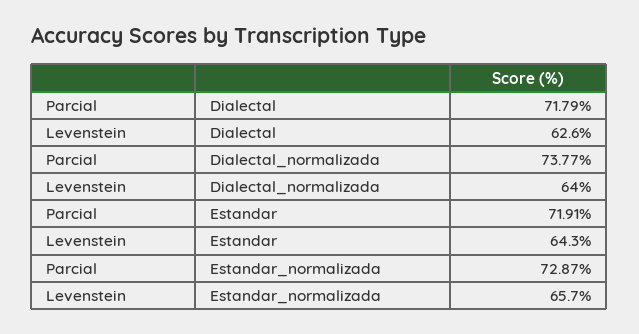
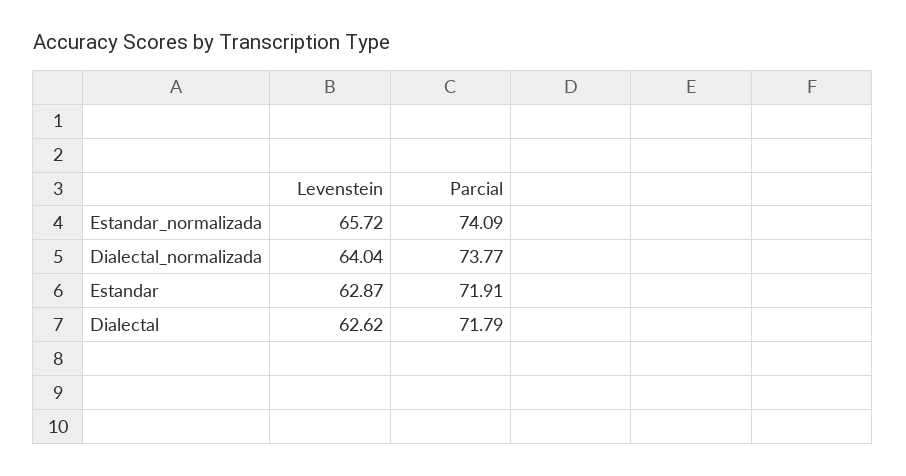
Levenstein, Estandar: 64.3 -> 62.87
Parcial, Estandar_normalizada: 72.87 -> 74.09

